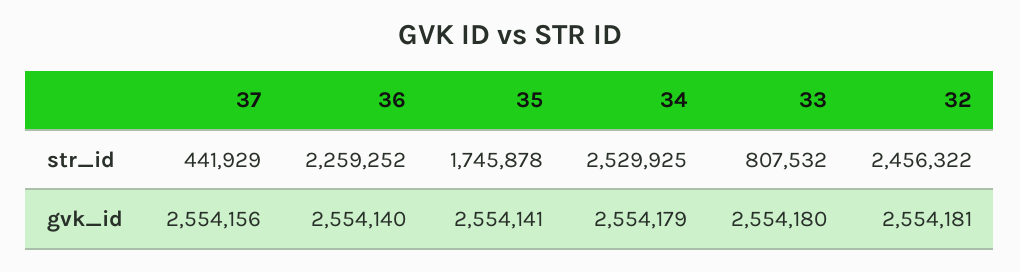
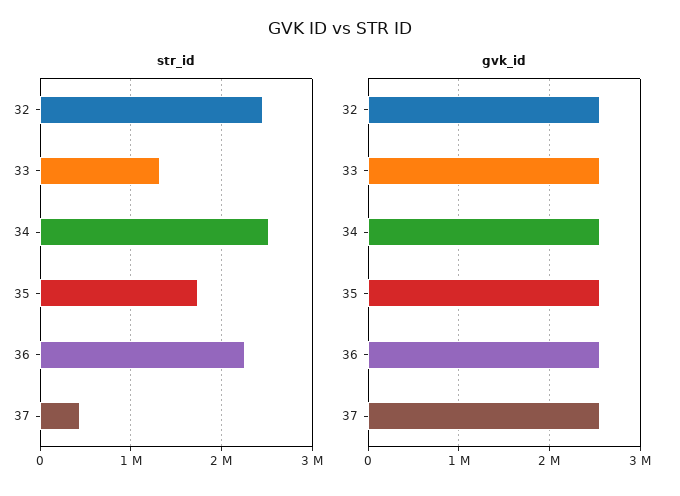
str_id, 33: 807532 -> 1300000

